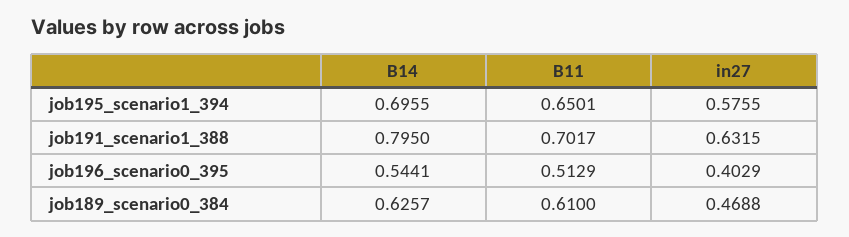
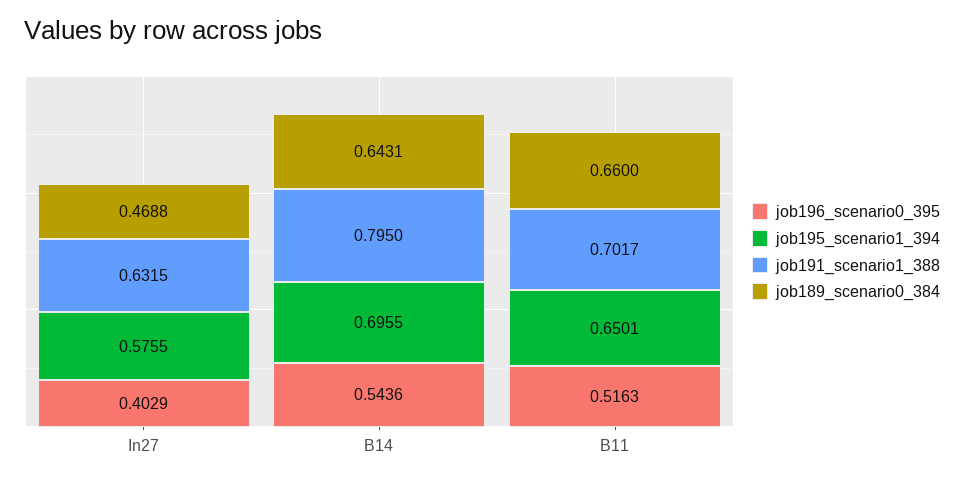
job196_scenario0_395, B14: 0.5441 -> 0.5436
job196_scenario0_395, B11: 0.5129 -> 0.5163
job189_scenario0_384, B14: 0.6257 -> 0.6431
job189_scenario0_384, B11: 0.61 -> 0.66

